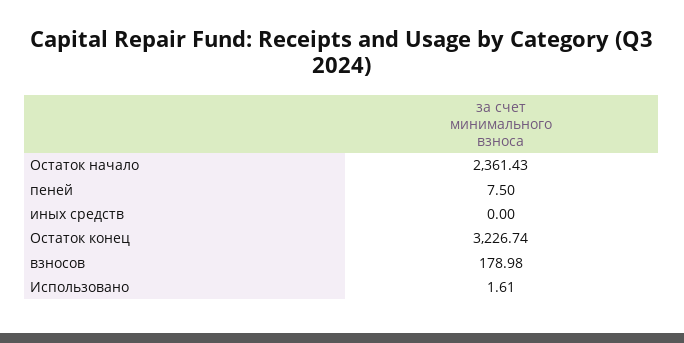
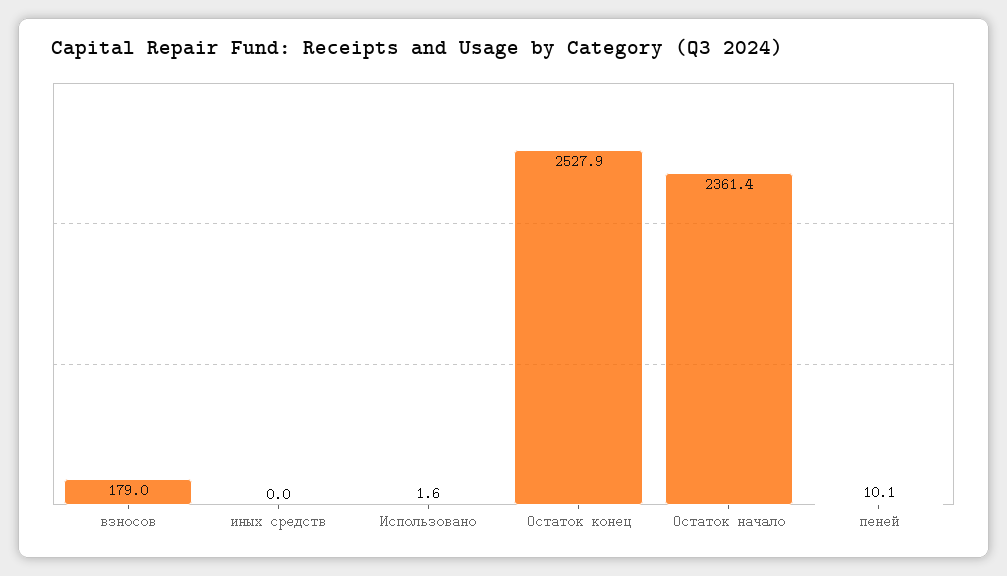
пеней: 7.5 -> 10.1
Остаток конец: 3226.74 -> 2527.9

